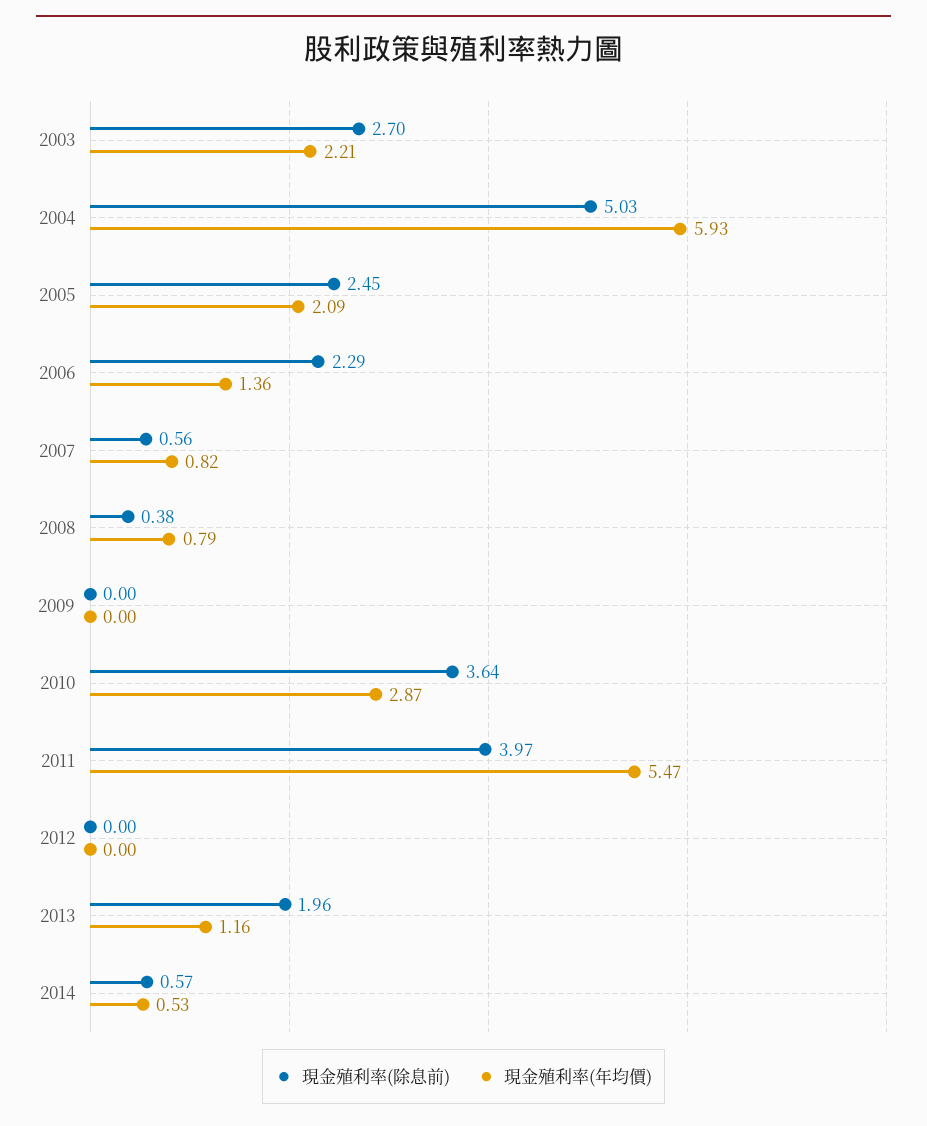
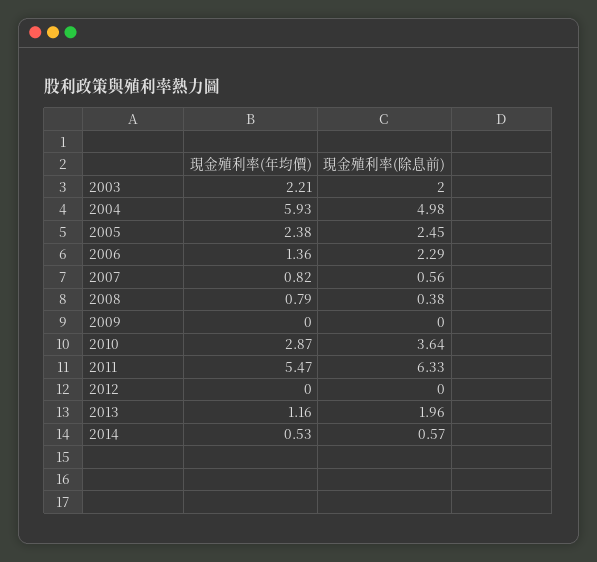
現金殖利率(除息前), 2003: 2.7 -> 2
現金殖利率(除息前), 2004: 5.03 -> 4.98
現金殖利率(年均價), 2005: 2.09 -> 2.38
現金殖利率(除息前), 2011: 3.97 -> 6.33

